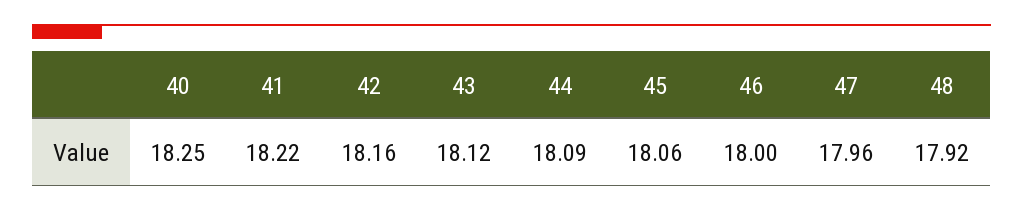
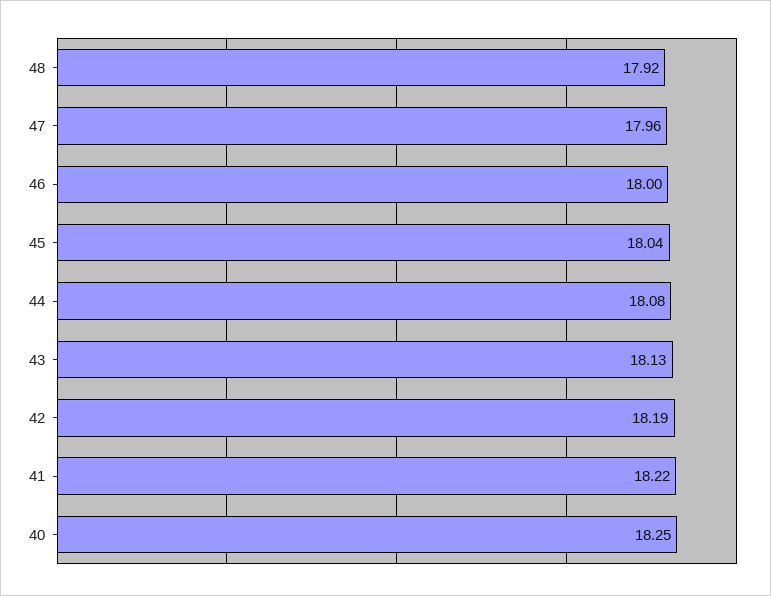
42: 18.16 -> 18.19
43: 18.12 -> 18.13
44: 18.09 -> 18.08
45: 18.06 -> 18.04

